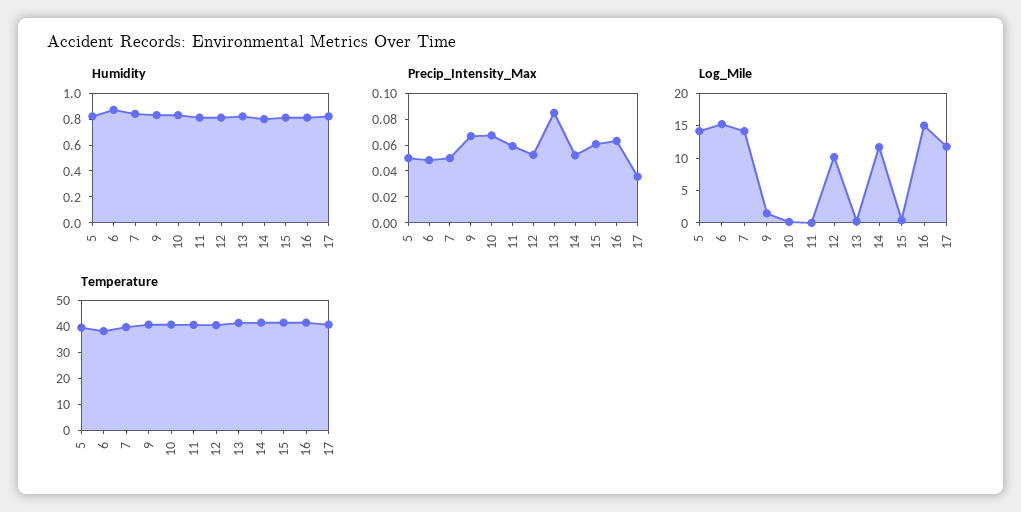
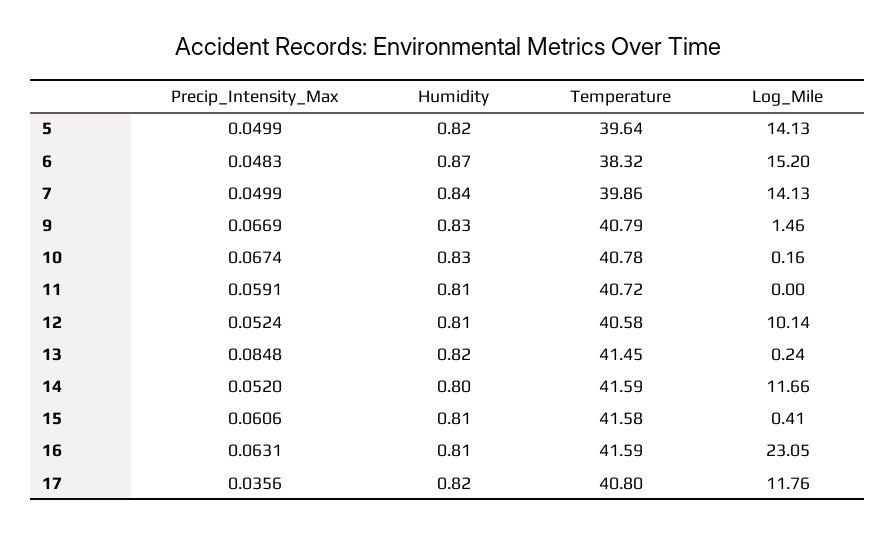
Log_Mile, 16: 15 -> 23.05

